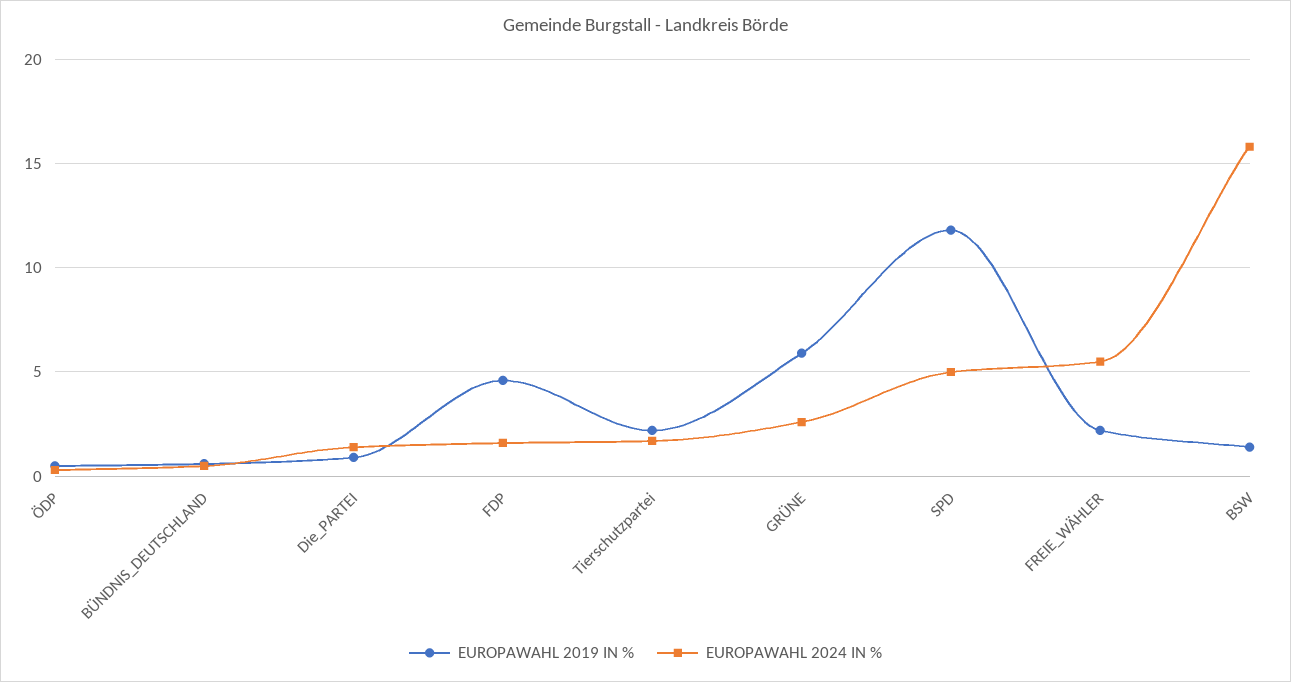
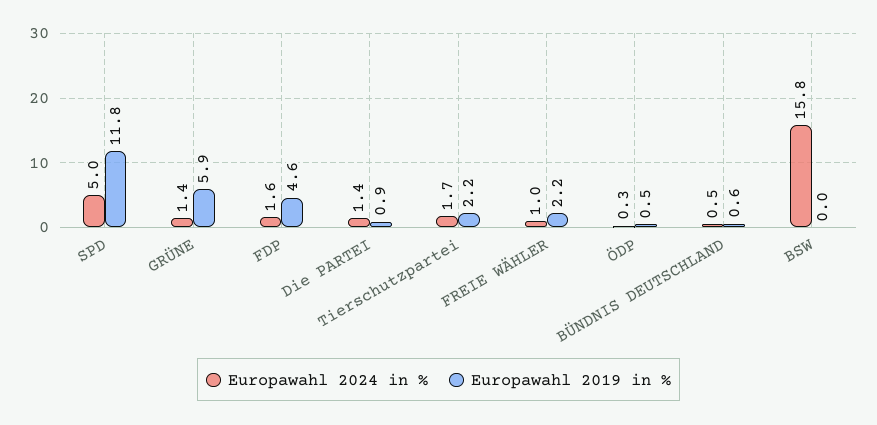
EUROPAWAHL 2024 IN %, GRÜNE: 2.5 -> 1.4
EUROPAWAHL 2024 IN %, FREIE_WÄHLER: 5.5 -> 1
EUROPAWAHL 2019 IN %, BSW: 1.5 -> 0

